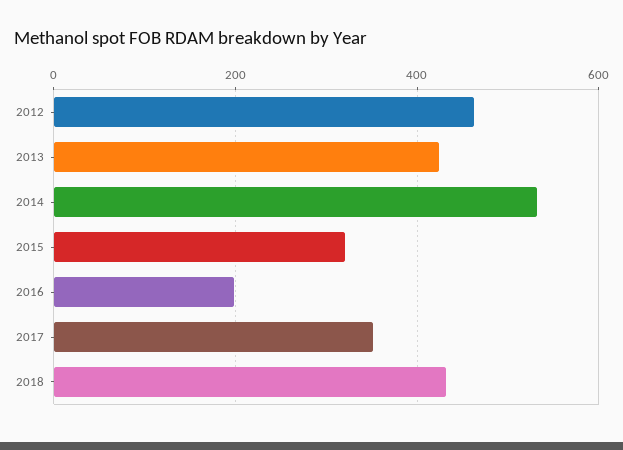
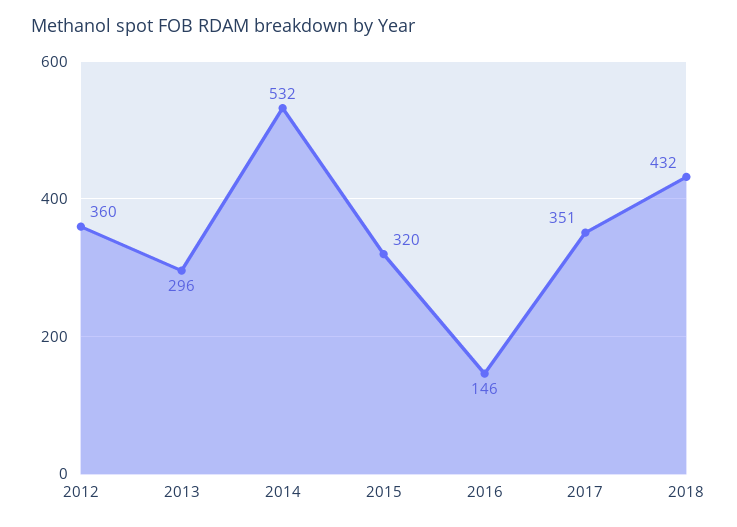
2012: 460 -> 360
2013: 420 -> 296
2016: 200 -> 146

